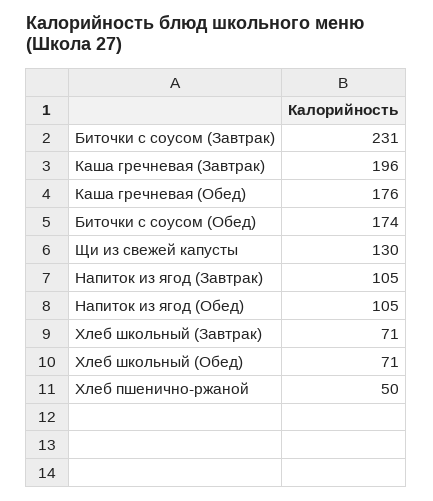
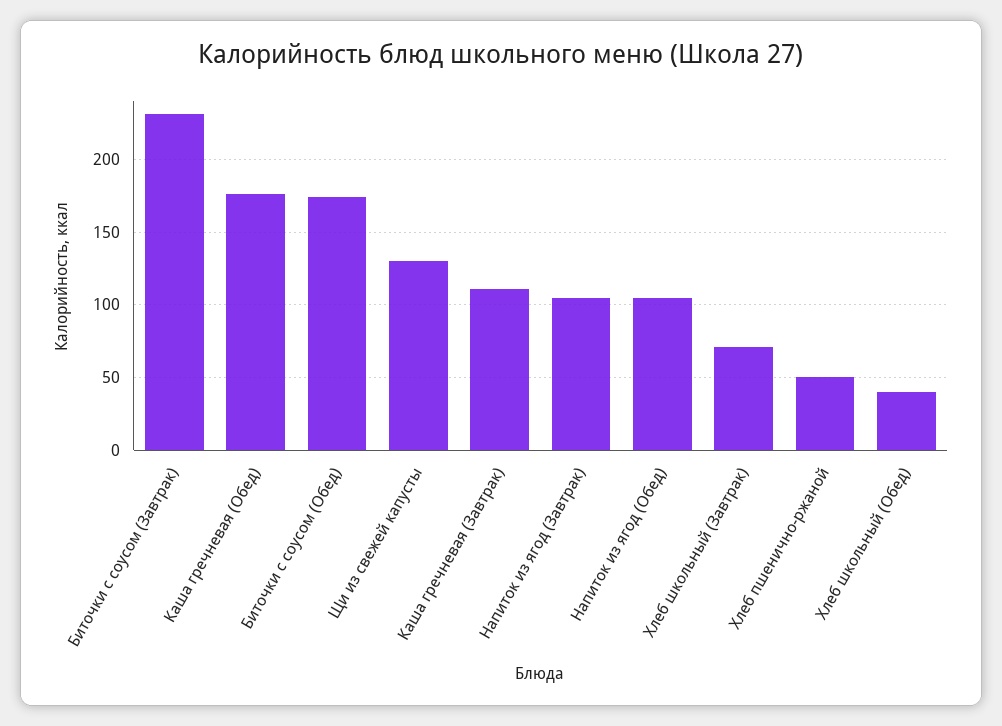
Каша гречневая (Завтрак): 196 -> 110
Хлеб школьный (Обед): 71 -> 40

